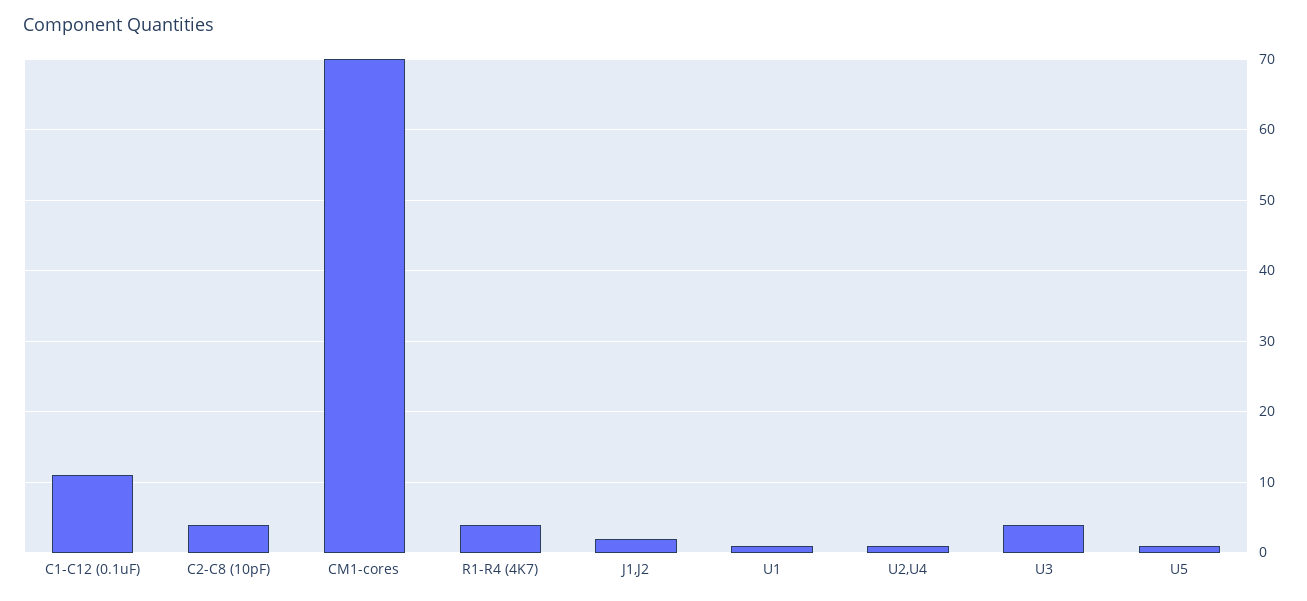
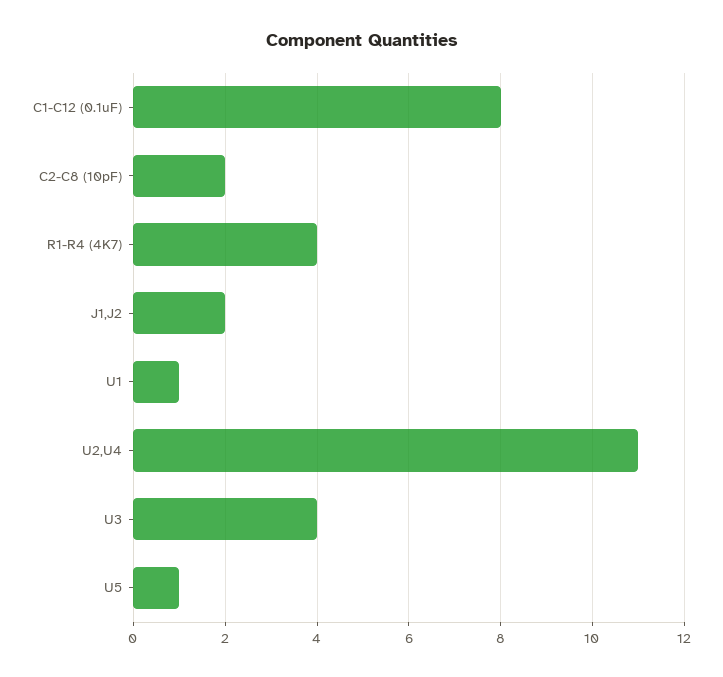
C1-C12 (0.1uF): 11 -> 8
C2-C8 (10pF): 4 -> 2
CM1-cores: 70 -> none
U2,U4: 1 -> 11

